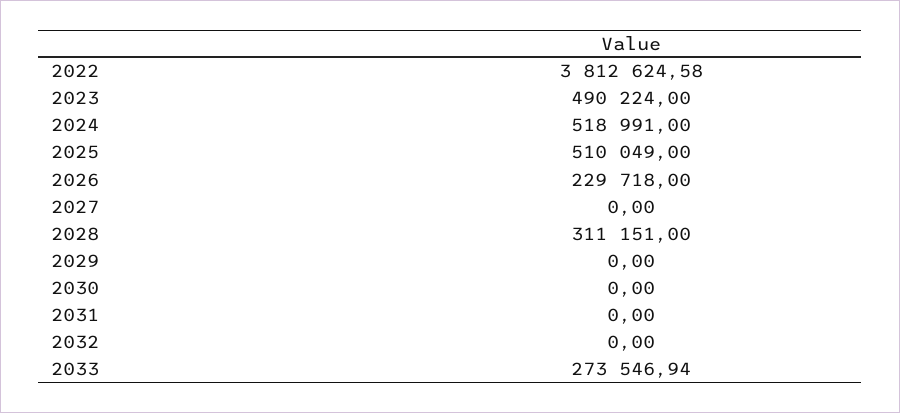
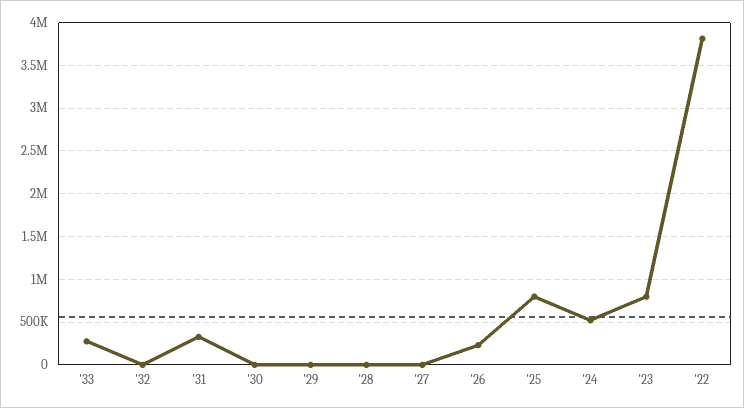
2023: 490224 -> 800000
2025: 510049 -> 800000
2028: 311151 -> 0
2031: 0 -> 300000

